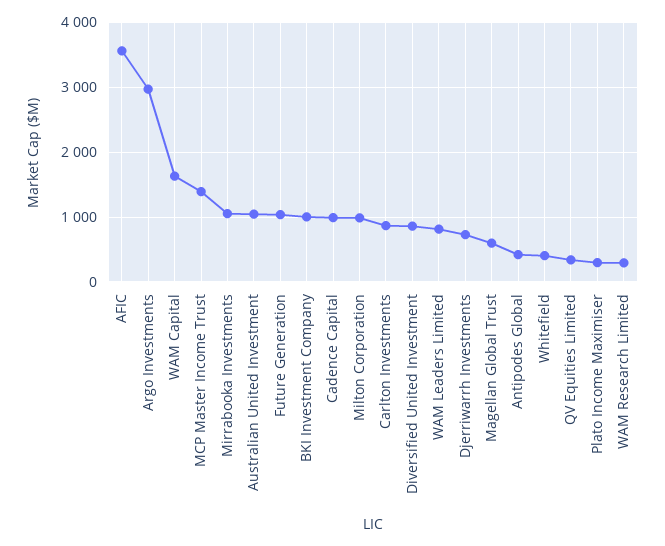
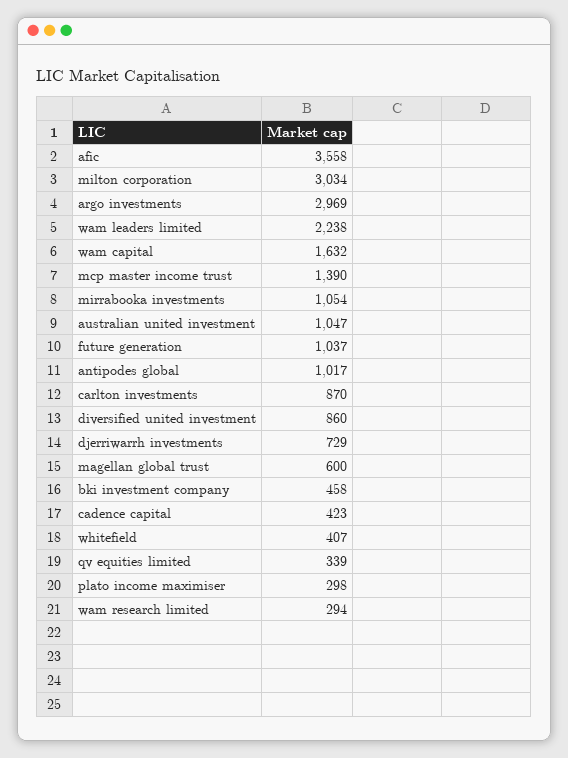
BKI Investment Company: 1000 -> 458
Cadence Capital: 1000 -> 423
Milton Corporation: 1000 -> 3034
WAM Leaders Limited: 800 -> 2238
Antipodes Global: 400 -> 1017

